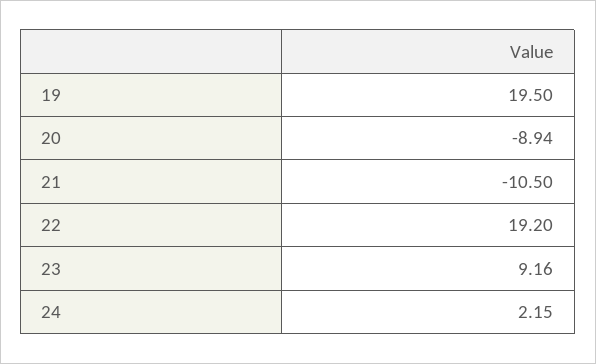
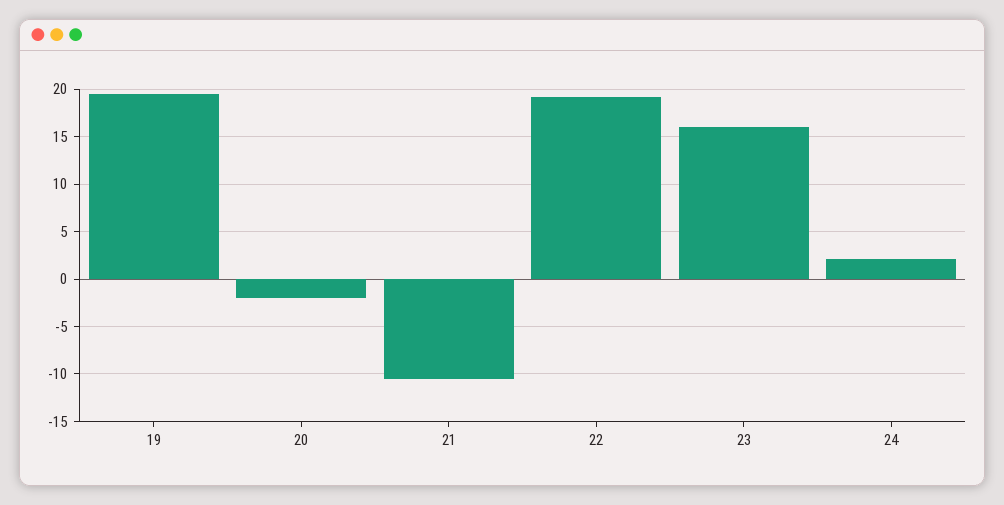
20: -8.94 -> -2
23: 9.16 -> 16

